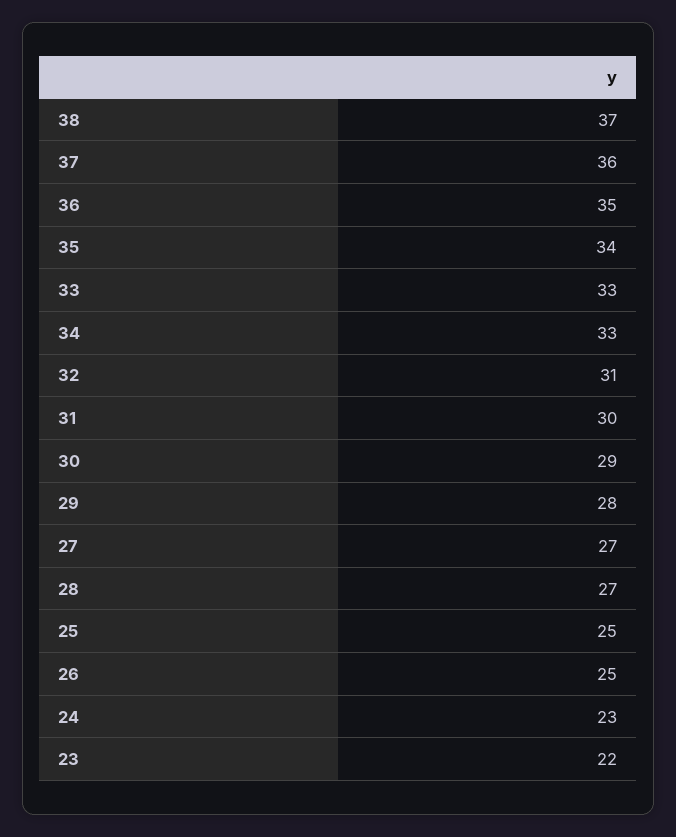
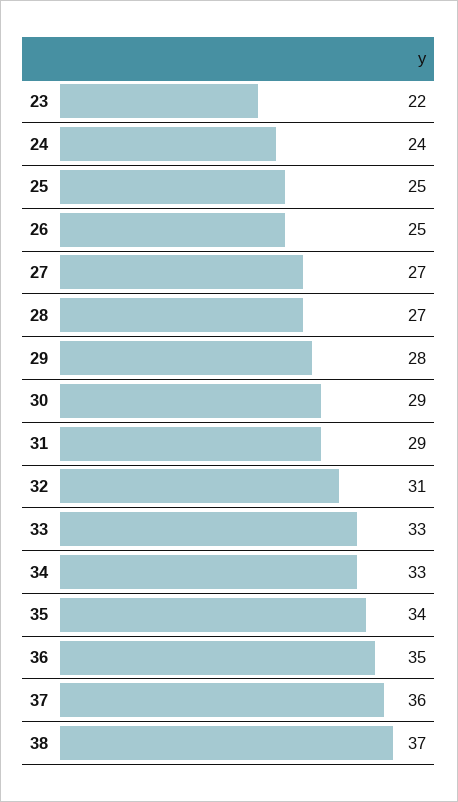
31: 30 -> 29
24: 23 -> 24

